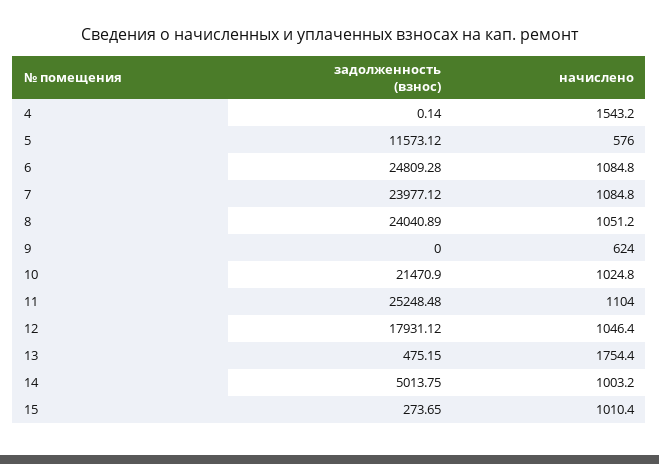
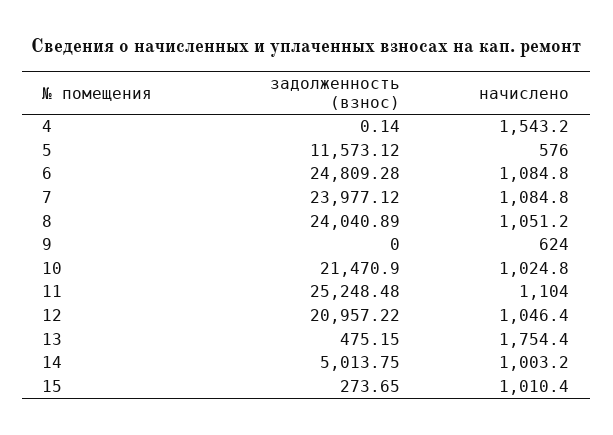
задолженность (взнос), 12: 17931.12 -> 20957.22

